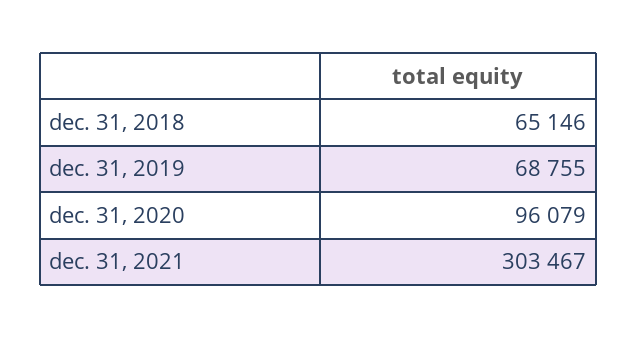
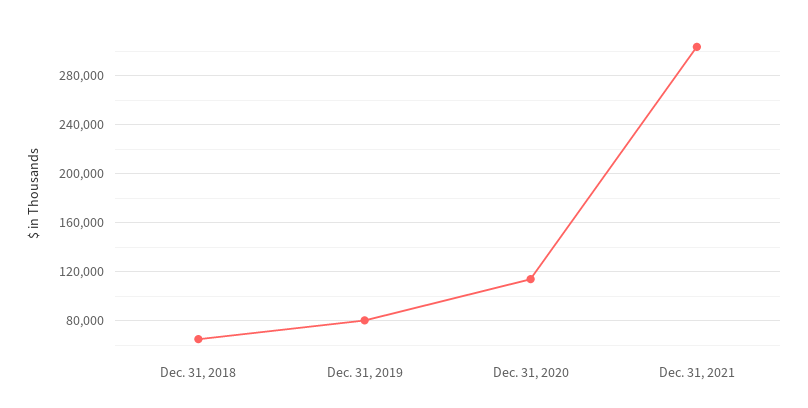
dec. 31, 2019: 68755 -> 80000
dec. 31, 2020: 96079 -> 115000

